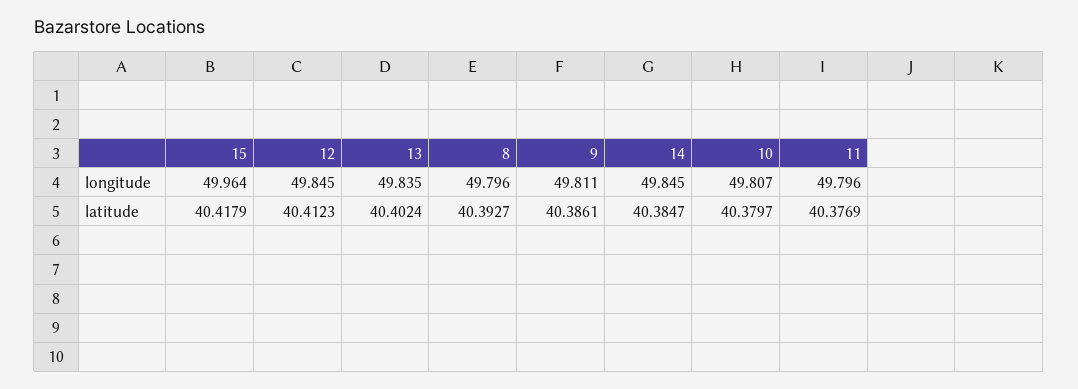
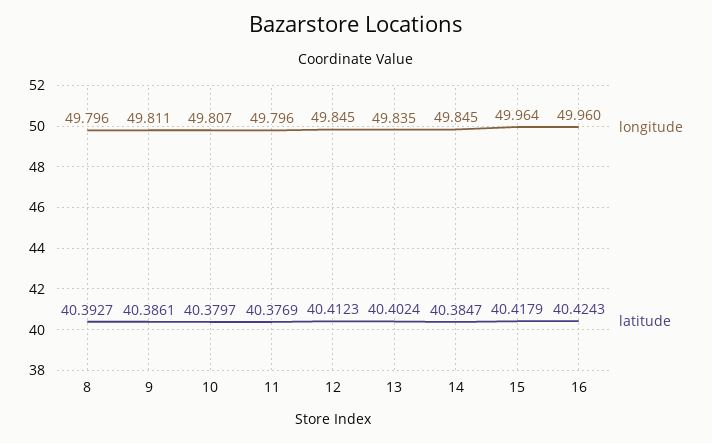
longitude, 16: none -> 49.96
latitude, 16: none -> 40.4243

